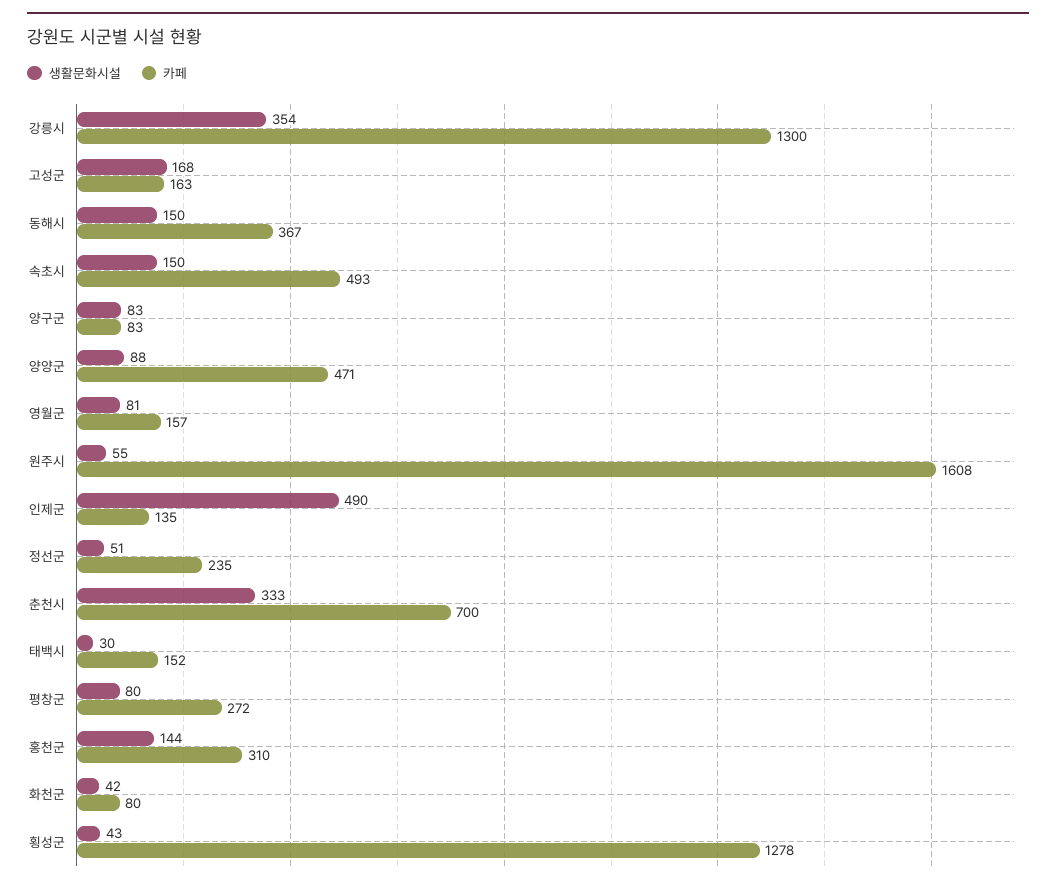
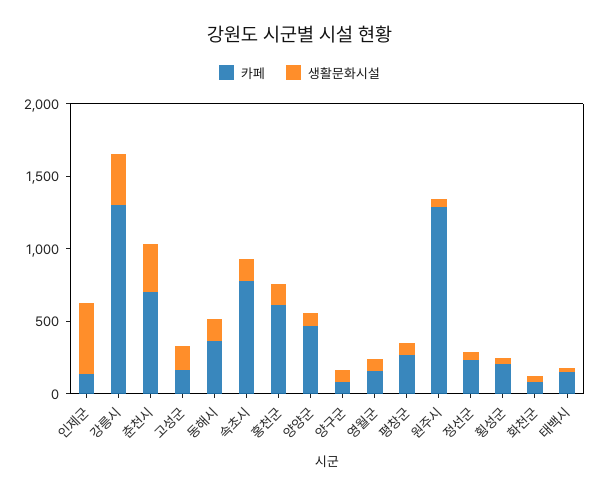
카페, 속초시: 493 -> 800
카페, 원주시: 1608 -> 1300
카페, 홍천군: 310 -> 600
카페, 횡성군: 1278 -> 200

